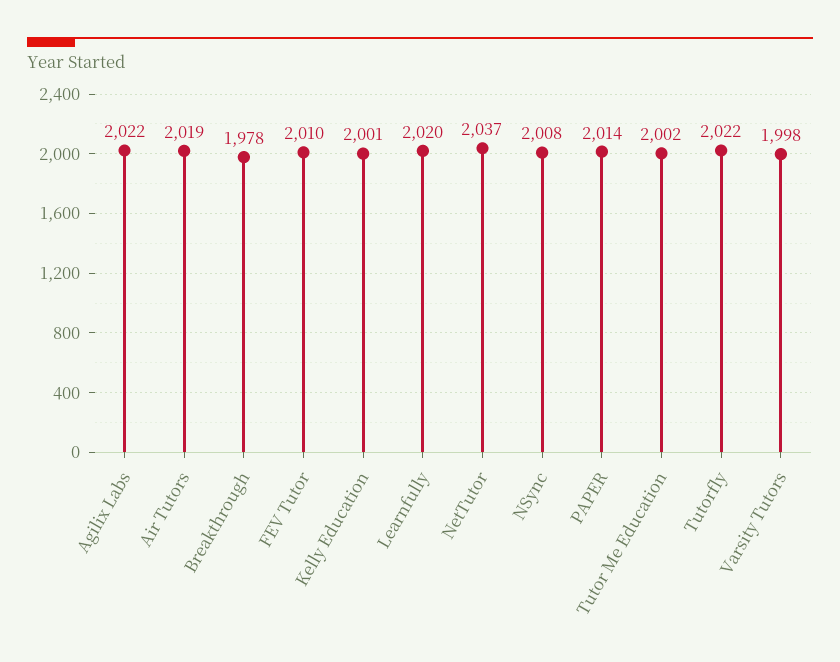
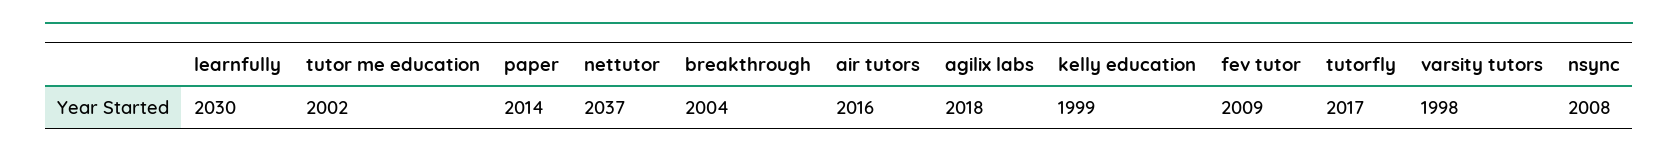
Agilix Labs: 2022 -> 2018
Air Tutors: 2019 -> 2016
Breakthrough: 1978 -> 2004
FEV Tutor: 2010 -> 2009
Kelly Education: 2001 -> 1999
Learnfully: 2020 -> 2030
Tutorfly: 2022 -> 2017

